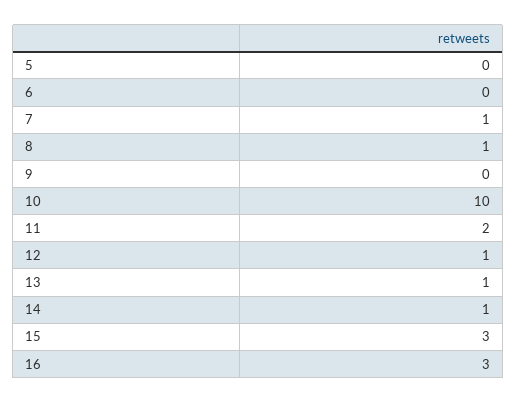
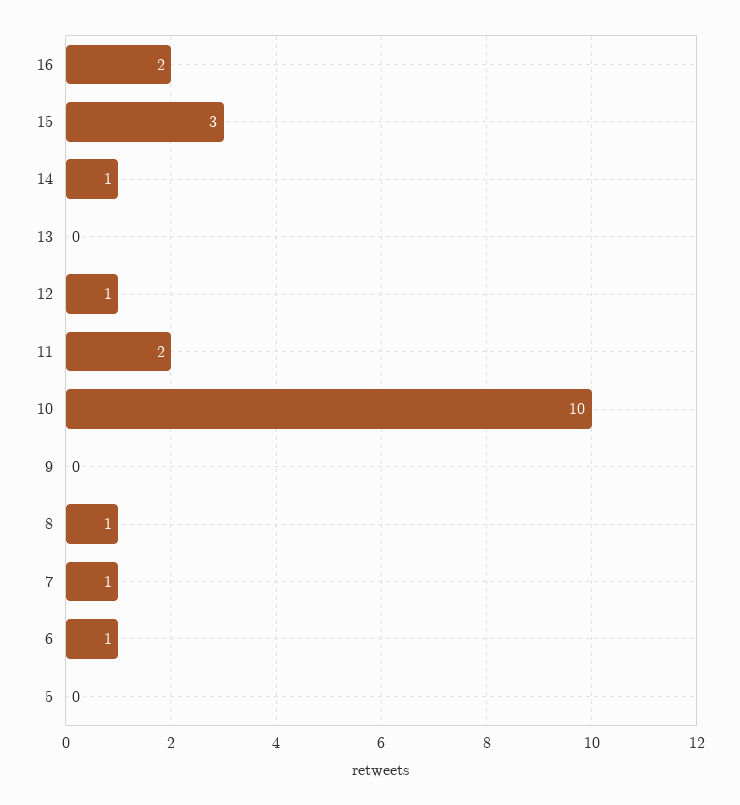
6: 0 -> 1
13: 1 -> 0
16: 3 -> 2

